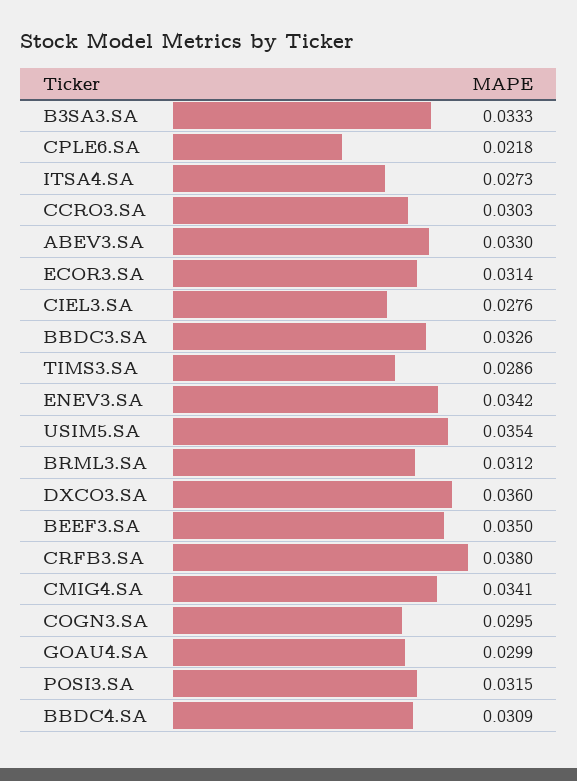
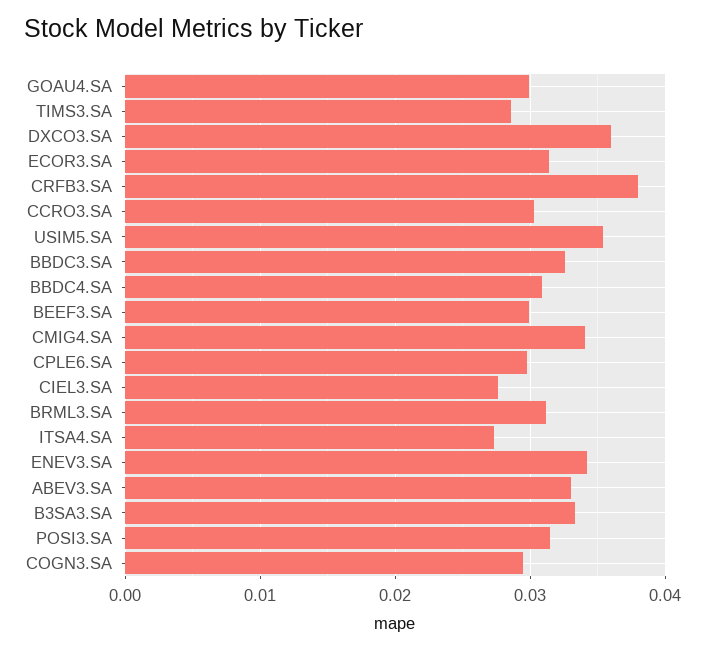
CPLE6.SA: 0.0218 -> 0.03
BEEF3.SA: 0.035 -> 0.03

